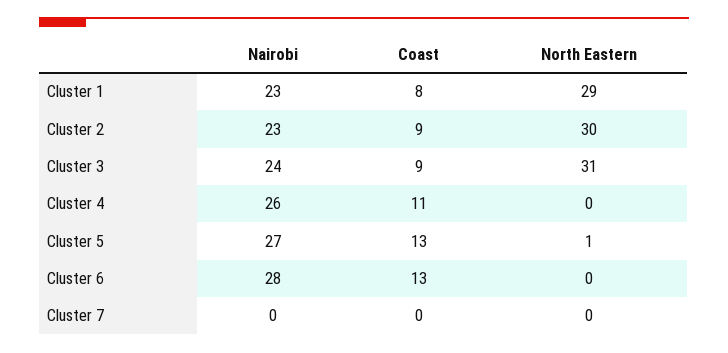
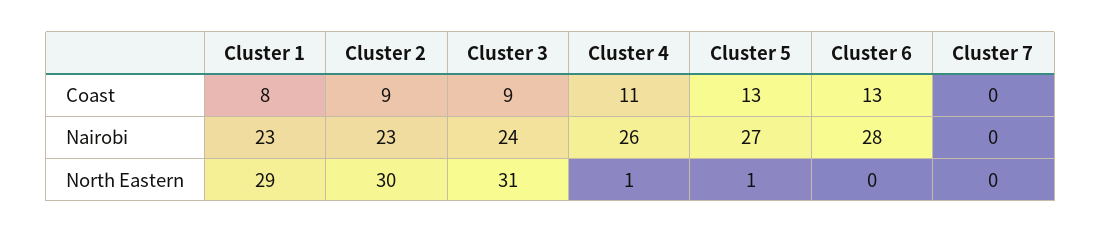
North Eastern, Cluster 4: 0 -> 1

